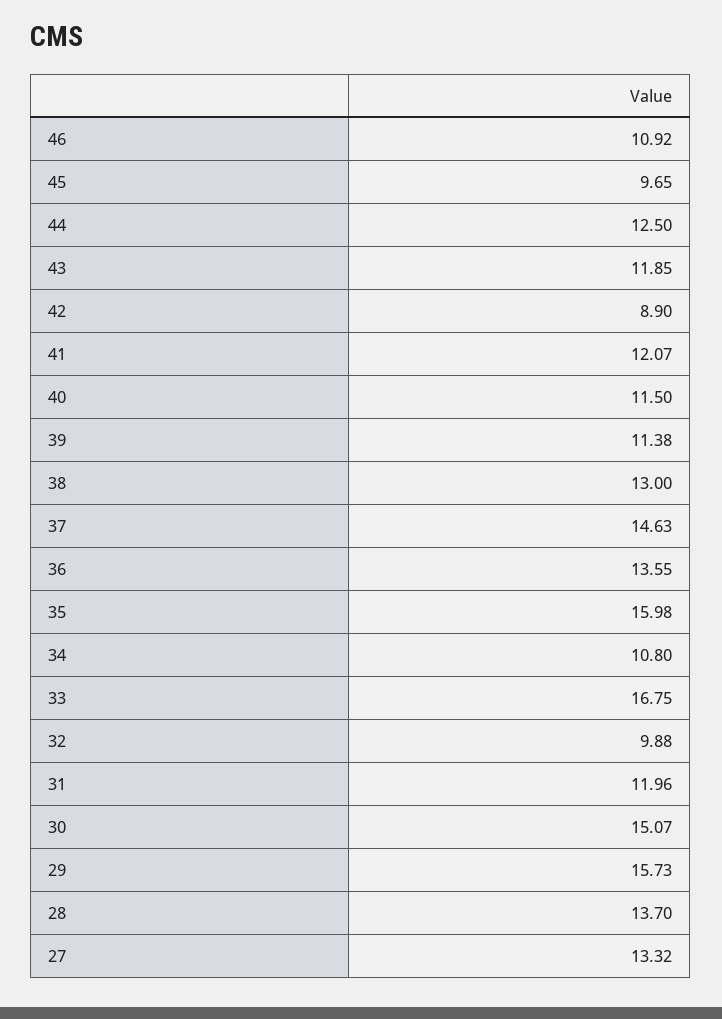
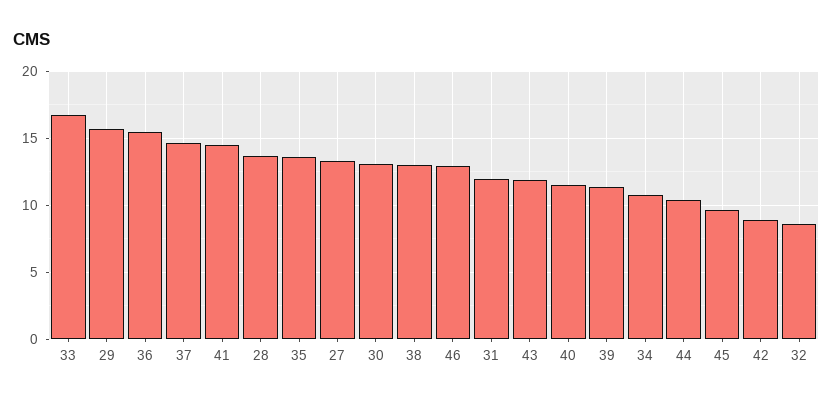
46: 10.92 -> 13
44: 12.5 -> 10.5
41: 12.07 -> 14.5
36: 13.55 -> 15.5
35: 15.98 -> 13.5
32: 9.88 -> 8.5
30: 15.07 -> 13

